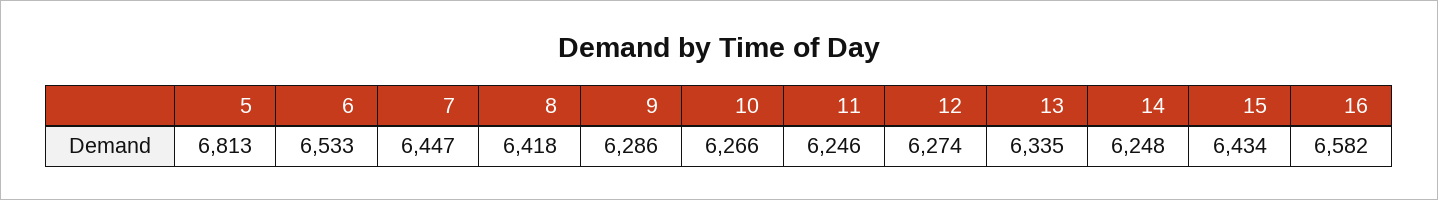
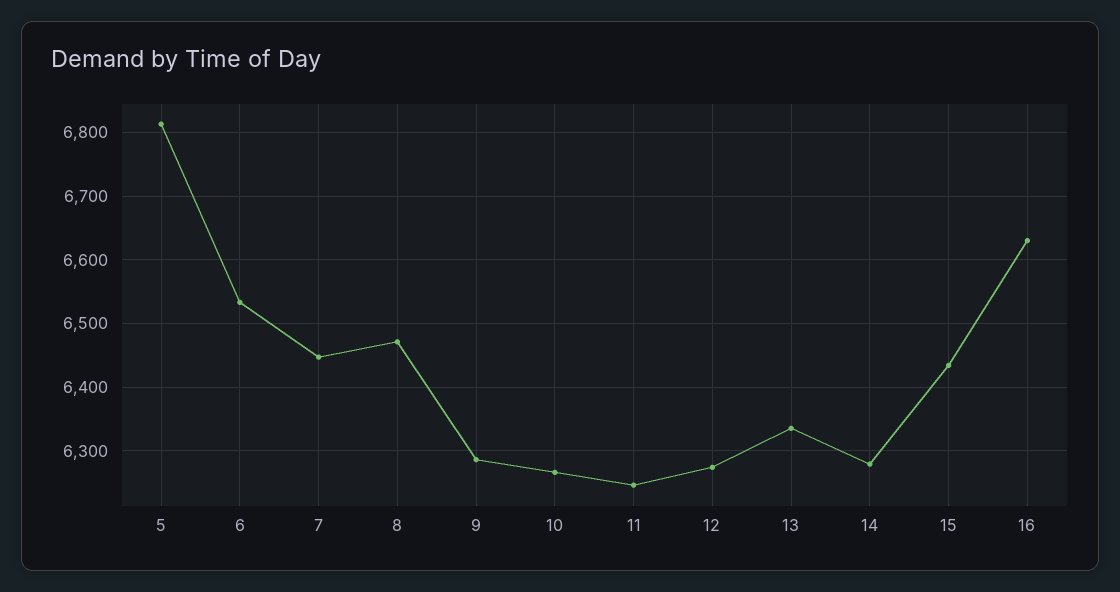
8: 6418 -> 6470
14: 6248 -> 6280
16: 6582 -> 6630

